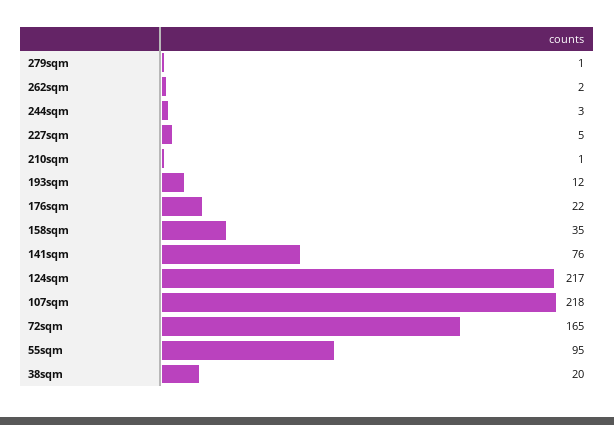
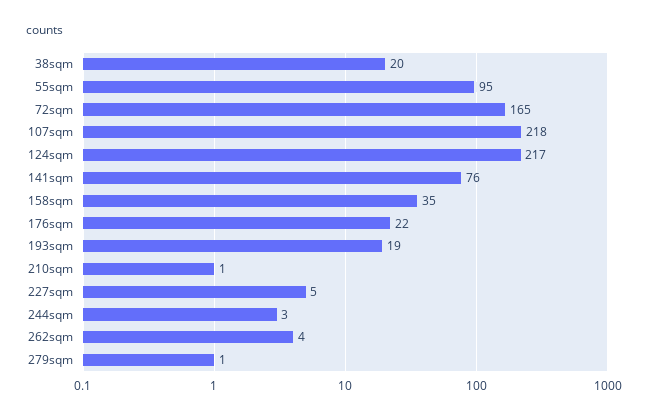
262sqm: 2 -> 4
193sqm: 12 -> 19

